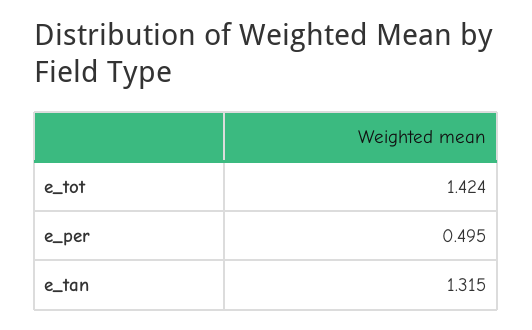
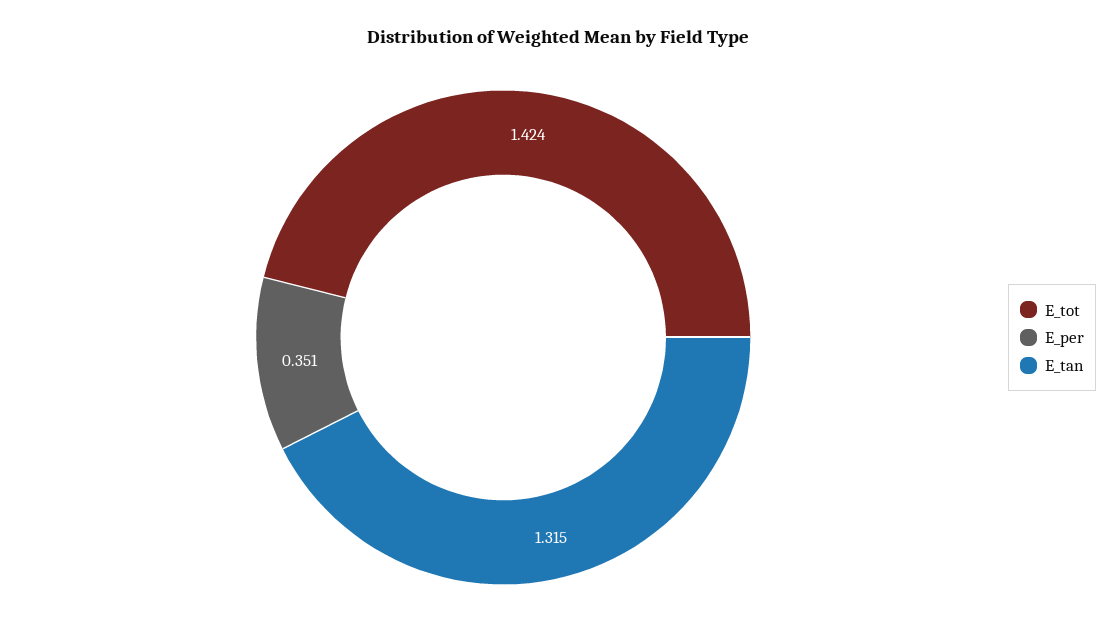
e_per: 0.495 -> 0.351

